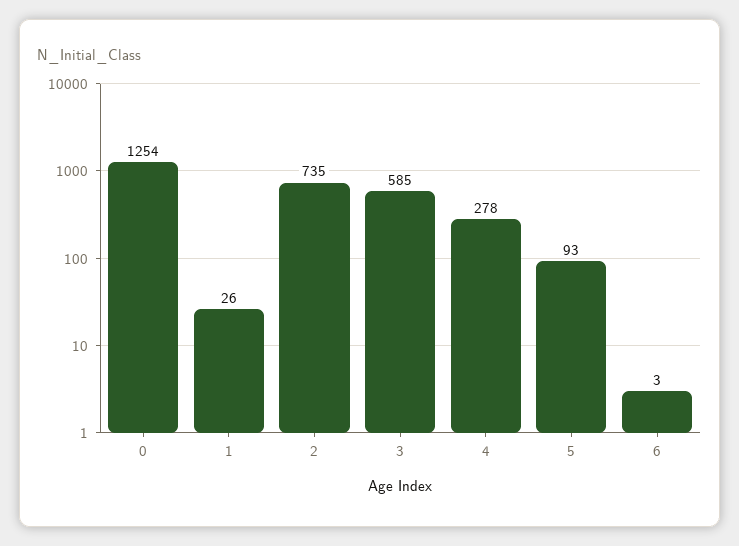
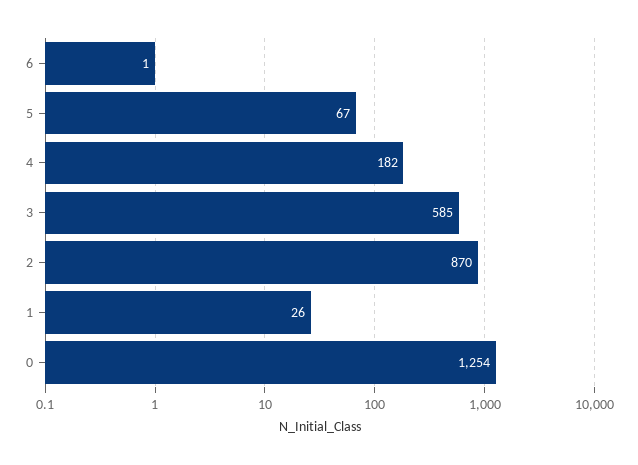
2: 735 -> 870
4: 278 -> 182
5: 93 -> 67
6: 3 -> 1

